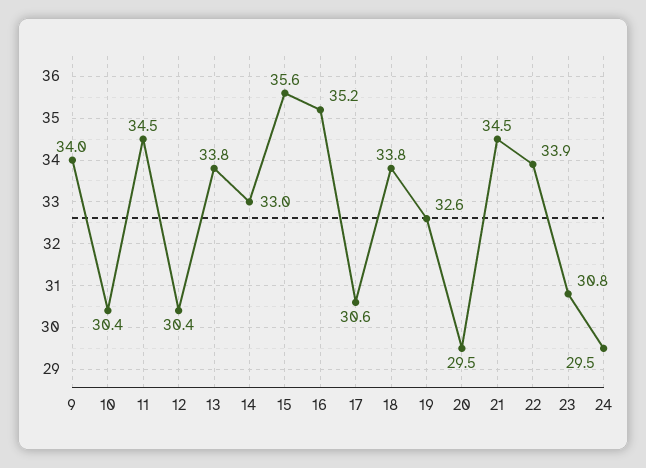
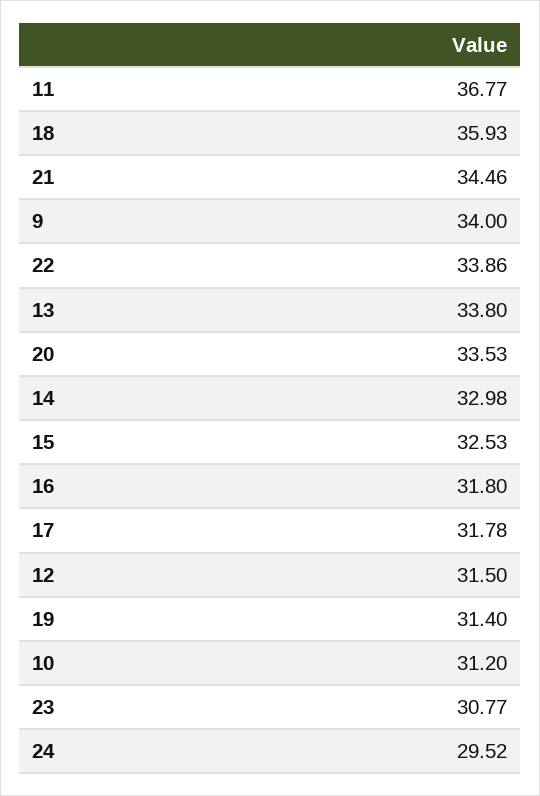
10: 30.4 -> 31.2
11: 34.5 -> 36.77
12: 30.4 -> 31.5
15: 35.6 -> 32.53
16: 35.2 -> 31.8
17: 30.6 -> 31.78
18: 33.8 -> 35.93
19: 32.6 -> 31.4
20: 29.5 -> 33.53

